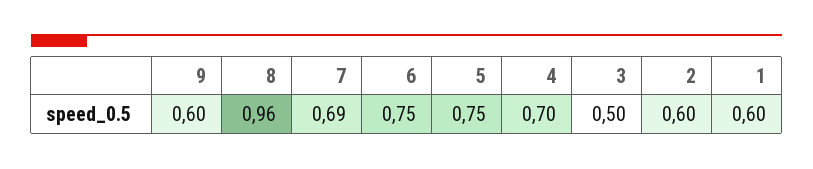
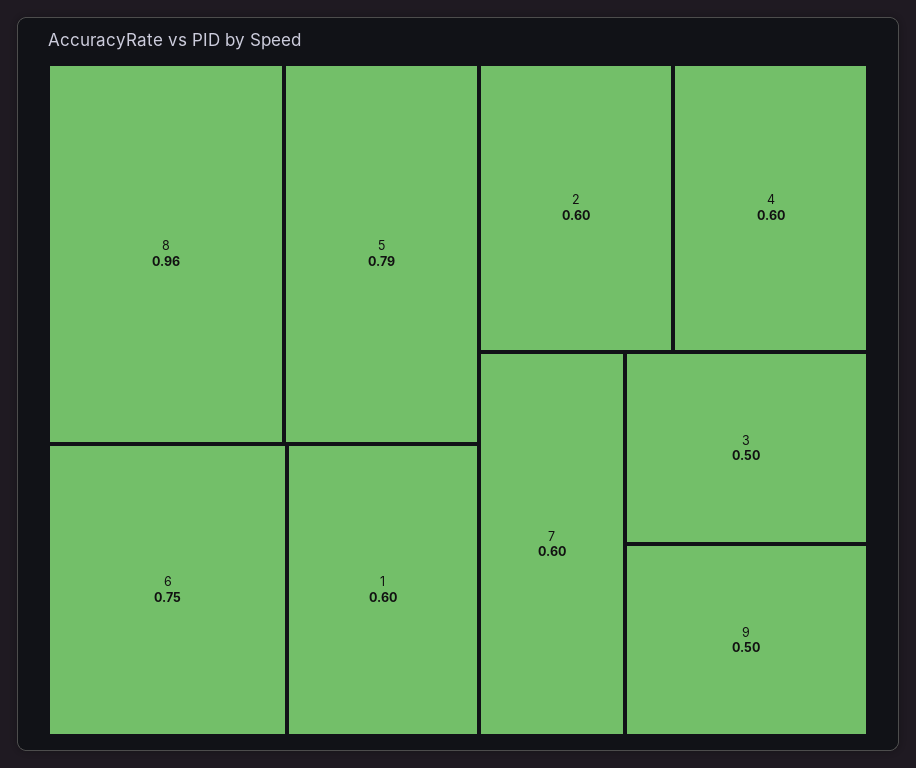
9: 0.6 -> 0.5
7: 0.69 -> 0.6
5: 0.75 -> 0.79
4: 0.7 -> 0.6

